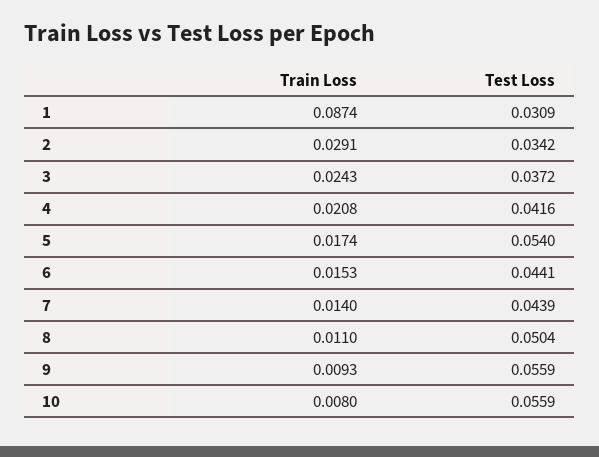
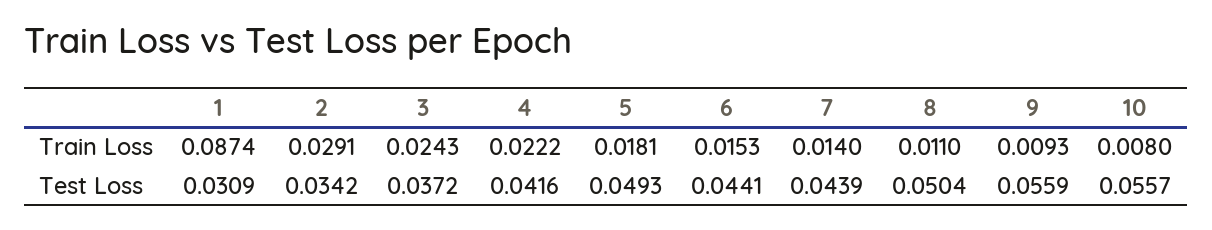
Train Loss, 4: 0.0208 -> 0.0222
Train Loss, 5: 0.0174 -> 0.0181
Test Loss, 5: 0.054 -> 0.0493
Test Loss, 10: 0.0559 -> 0.0557

